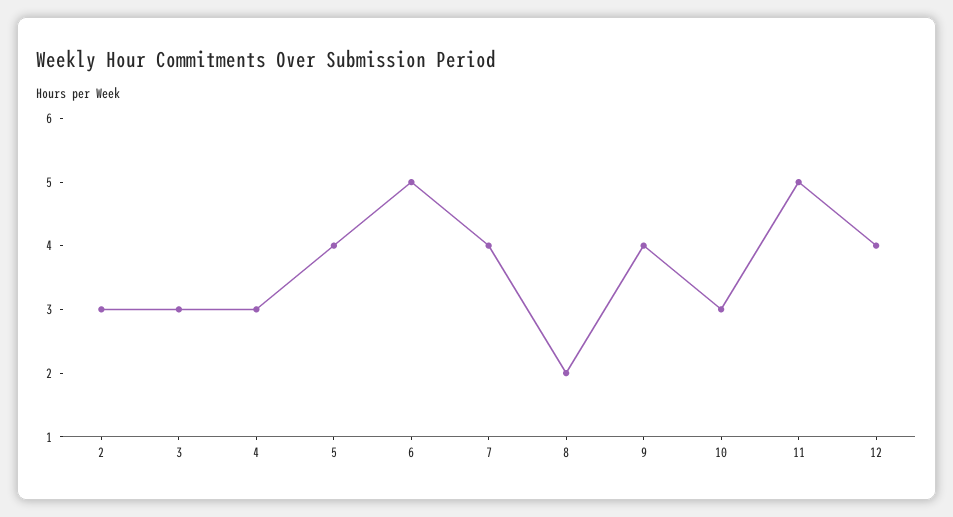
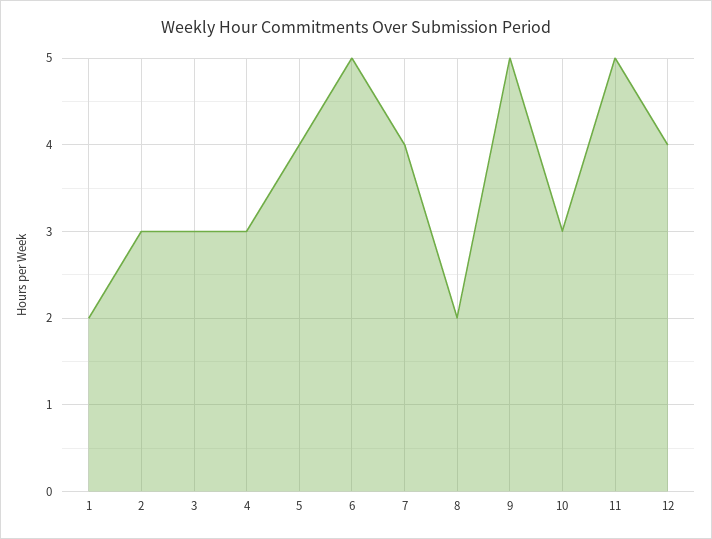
9: 4 -> 5
1: none -> 2

